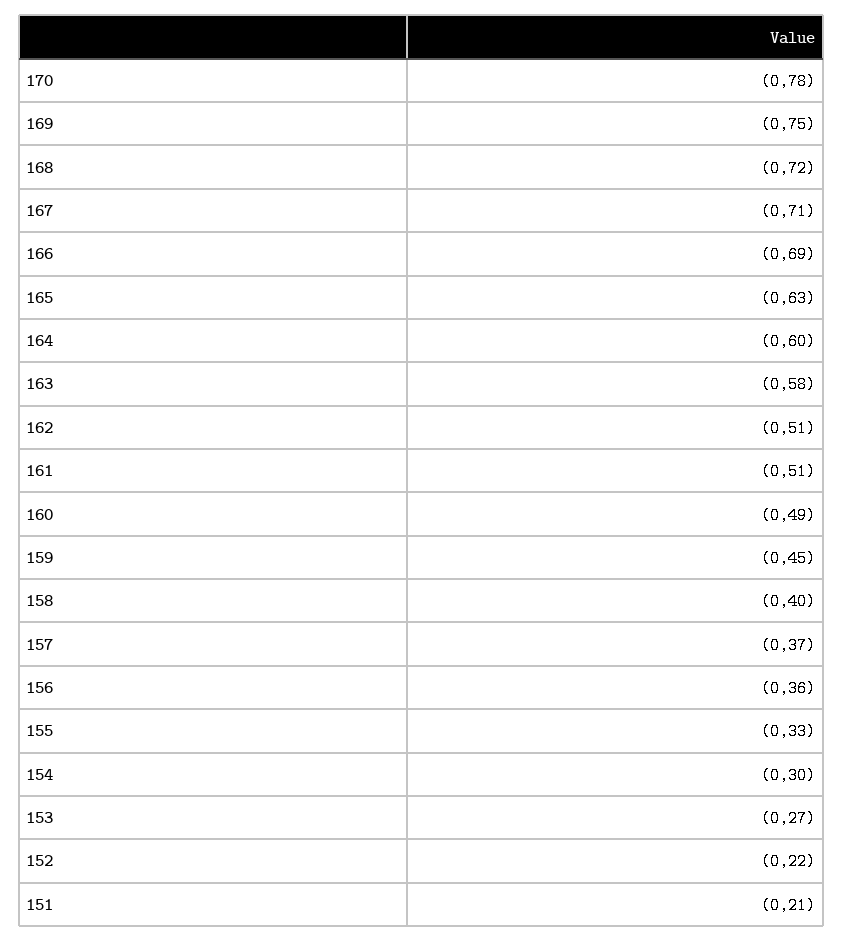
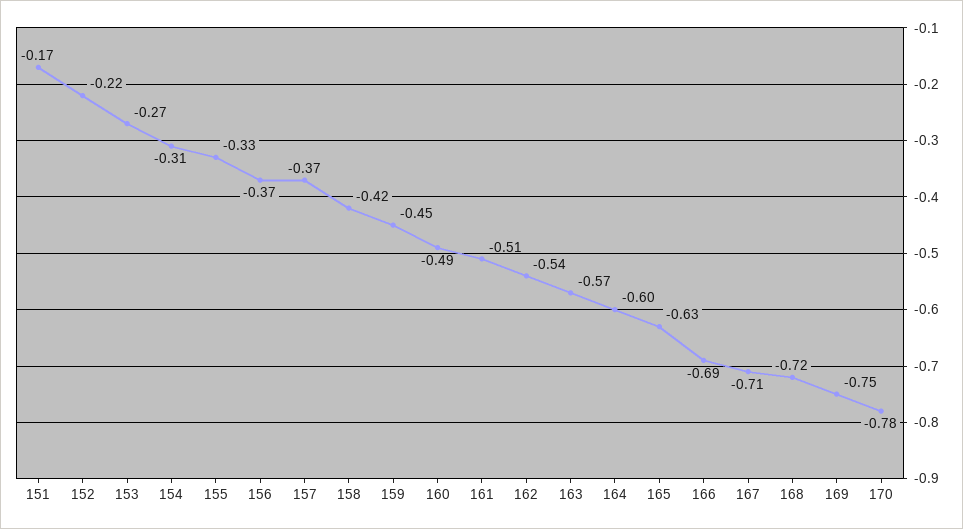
163: -0.58 -> -0.57
162: -0.51 -> -0.54
158: -0.4 -> -0.42
156: -0.36 -> -0.37
154: -0.3 -> -0.31
151: -0.21 -> -0.17

